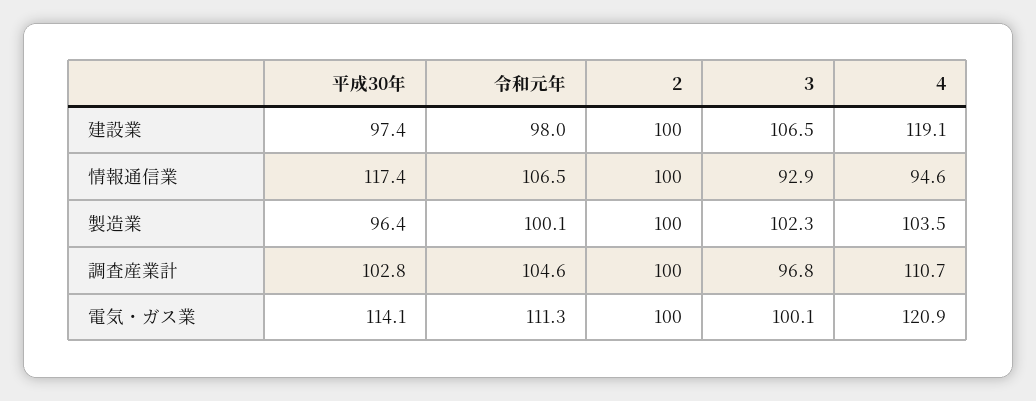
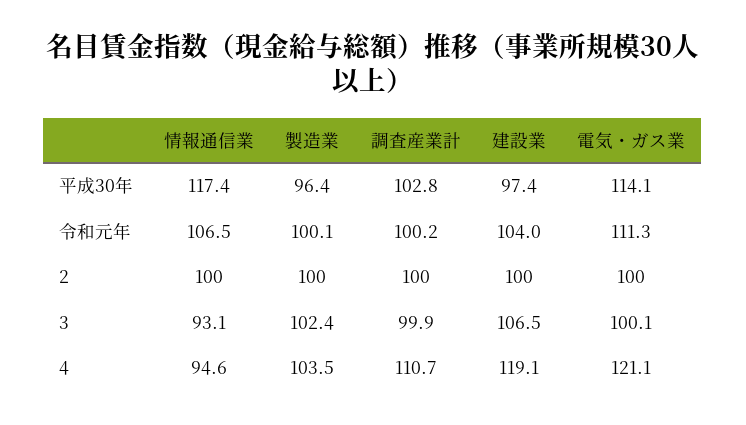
令和元年, 建設業: 98 -> 104
3, 情報通信業: 92.9 -> 93.1
3, 製造業: 102.3 -> 102.4
令和元年, 調査産業計: 104.6 -> 100.2
3, 調査産業計: 96.8 -> 99.9
4, 電気・ガス業: 120.9 -> 121.1

